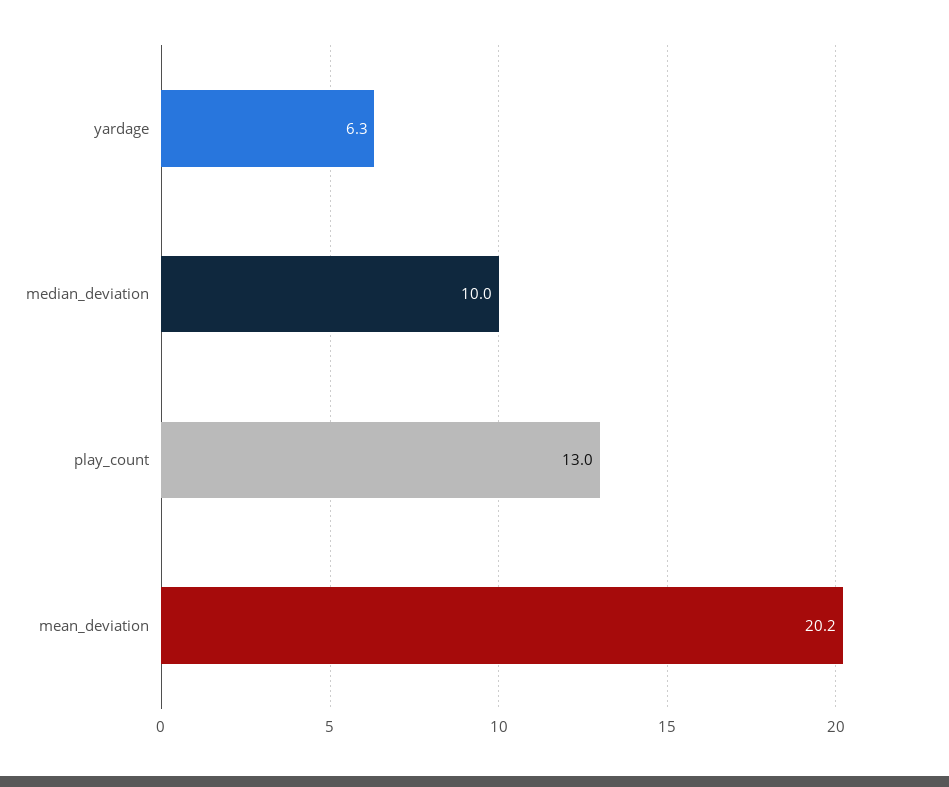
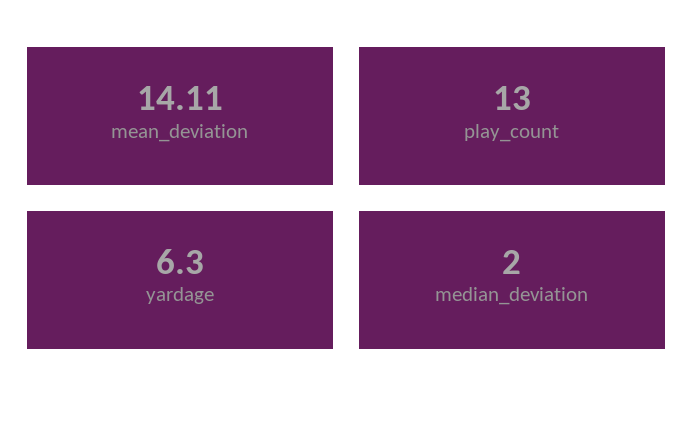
median_deviation: 10 -> 2
mean_deviation: 20.2 -> 14.11

